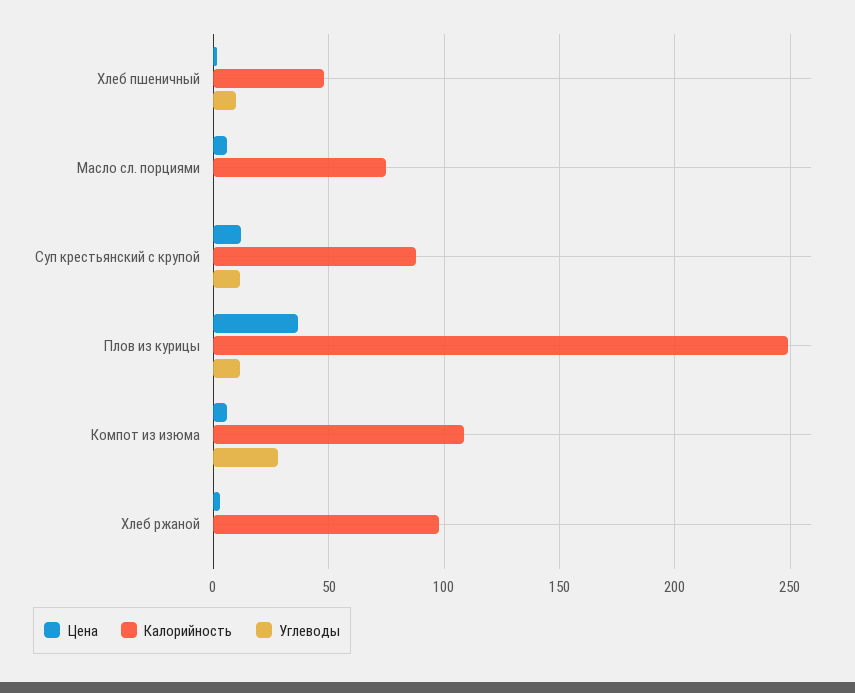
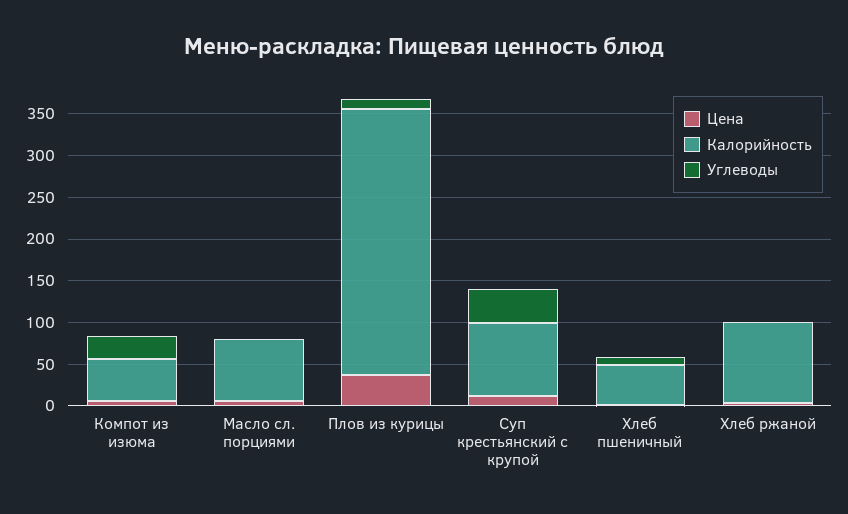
Углеводы, Суп крестьянский с крупой: 10 -> 40
Калорийность, Плов из курицы: 250 -> 320
Калорийность, Компот из изюма: 110 -> 50

